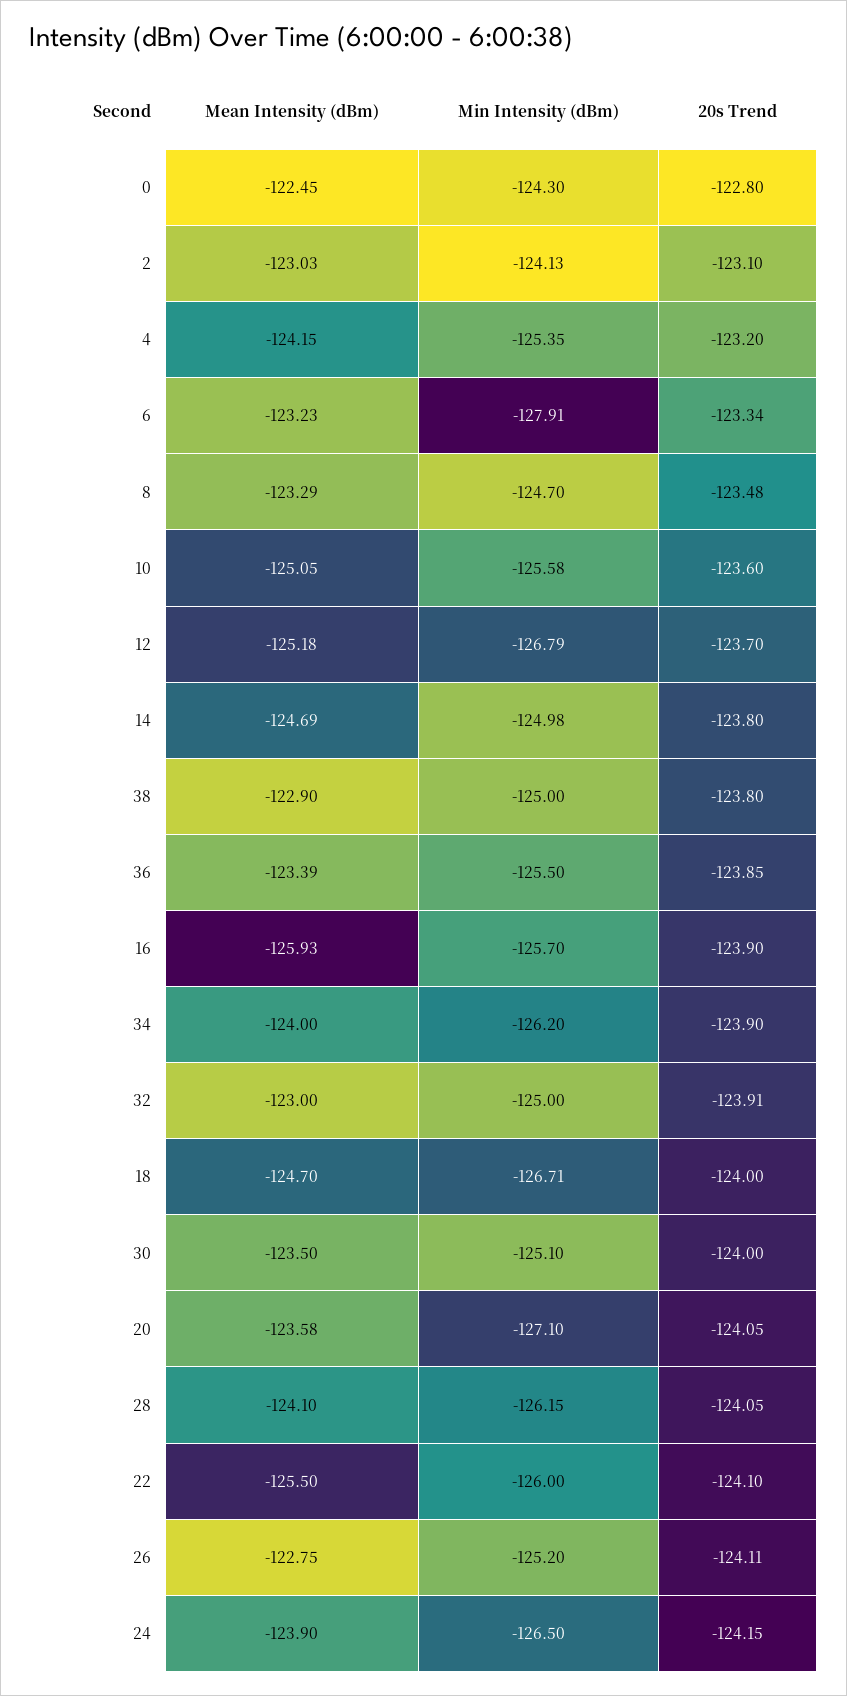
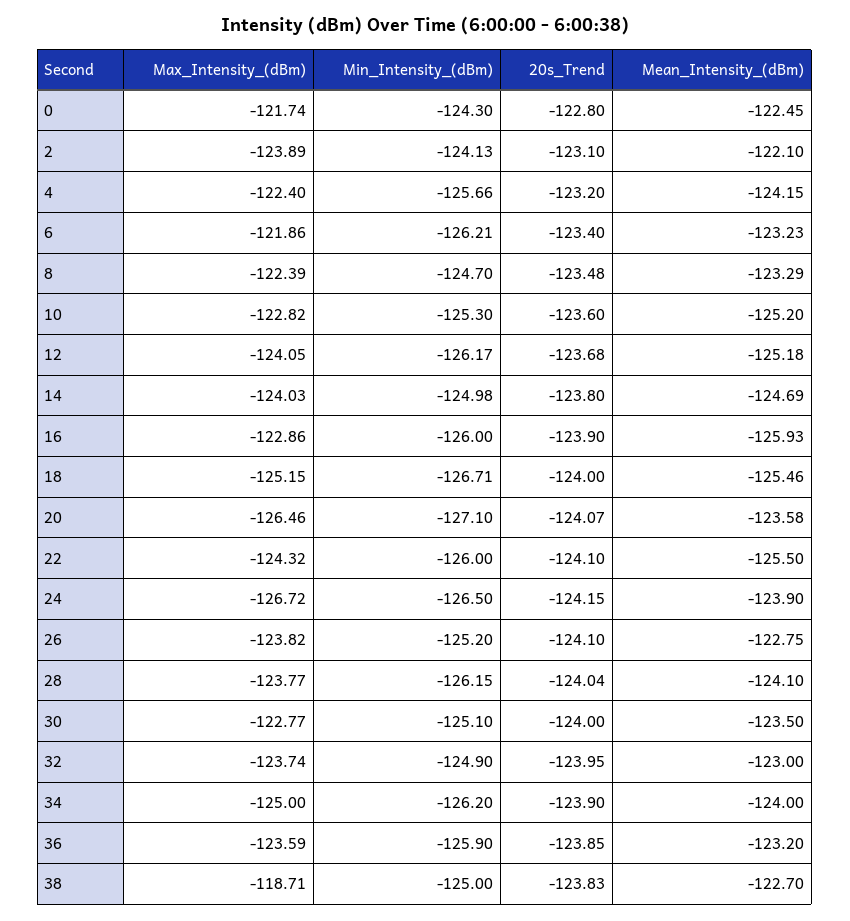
Mean Intensity (dBm), 2: -123.03 -> -122.1
Min Intensity (dBm), 4: -125.35 -> -125.66
Min Intensity (dBm), 6: -127.91 -> -126.21
20s Trend, 6: -123.34 -> -123.4
Mean Intensity (dBm), 10: -125.05 -> -125.2
Min Intensity (dBm), 10: -125.58 -> -125.3
Min Intensity (dBm), 12: -126.79 -> -126.17
20s Trend, 12: -123.7 -> -123.68
Mean Intensity (dBm), 38: -122.9 -> -122.7
20s Trend, 38: -123.8 -> -123.83
Mean Intensity (dBm), 36: -123.39 -> -123.2
Min Intensity (dBm), 36: -125.5 -> -125.9
Min Intensity (dBm), 16: -125.7 -> -126
Min Intensity (dBm), 32: -125 -> -124.9
20s Trend, 32: -123.91 -> -123.95
Mean Intensity (dBm), 18: -124.7 -> -125.46
20s Trend, 20: -124.05 -> -124.07
20s Trend, 28: -124.05 -> -124.04
20s Trend, 26: -124.11 -> -124.1
Max_Intensity_(dBm), 0: none -> -121.74
Max_Intensity_(dBm), 2: none -> -123.89
Max_Intensity_(dBm), 4: none -> -122.4
Max_Intensity_(dBm), 6: none -> -121.86
Max_Intensity_(dBm), 8: none -> -122.39
Max_Intensity_(dBm), 10: none -> -122.82
Max_Intensity_(dBm), 12: none -> -124.05
Max_Intensity_(dBm), 14: none -> -124.03
Max_Intensity_(dBm), 16: none -> -122.86
Max_Intensity_(dBm), 18: none -> -125.15
Max_Intensity_(dBm), 20: none -> -126.46
Max_Intensity_(dBm), 22: none -> -124.32
Max_Intensity_(dBm), 24: none -> -126.72
Max_Intensity_(dBm), 26: none -> -123.82
Max_Intensity_(dBm), 28: none -> -123.77
Max_Intensity_(dBm), 30: none -> -122.77
Max_Intensity_(dBm), 32: none -> -123.74
Max_Intensity_(dBm), 34: none -> -125
Max_Intensity_(dBm), 36: none -> -123.59
Max_Intensity_(dBm), 38: none -> -118.71

